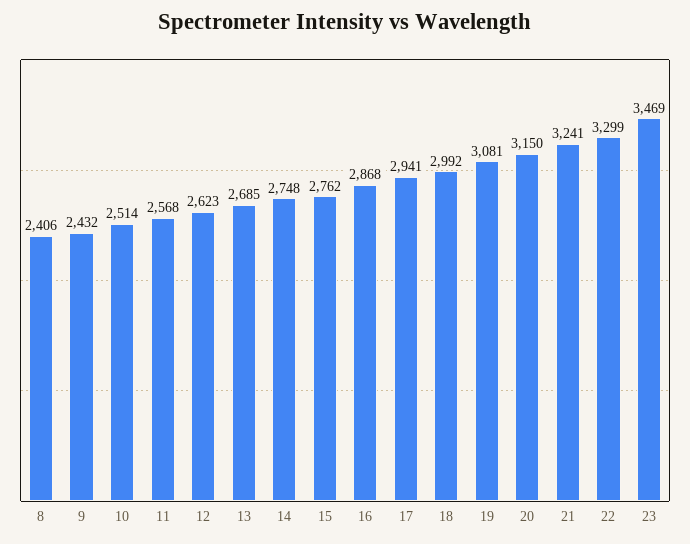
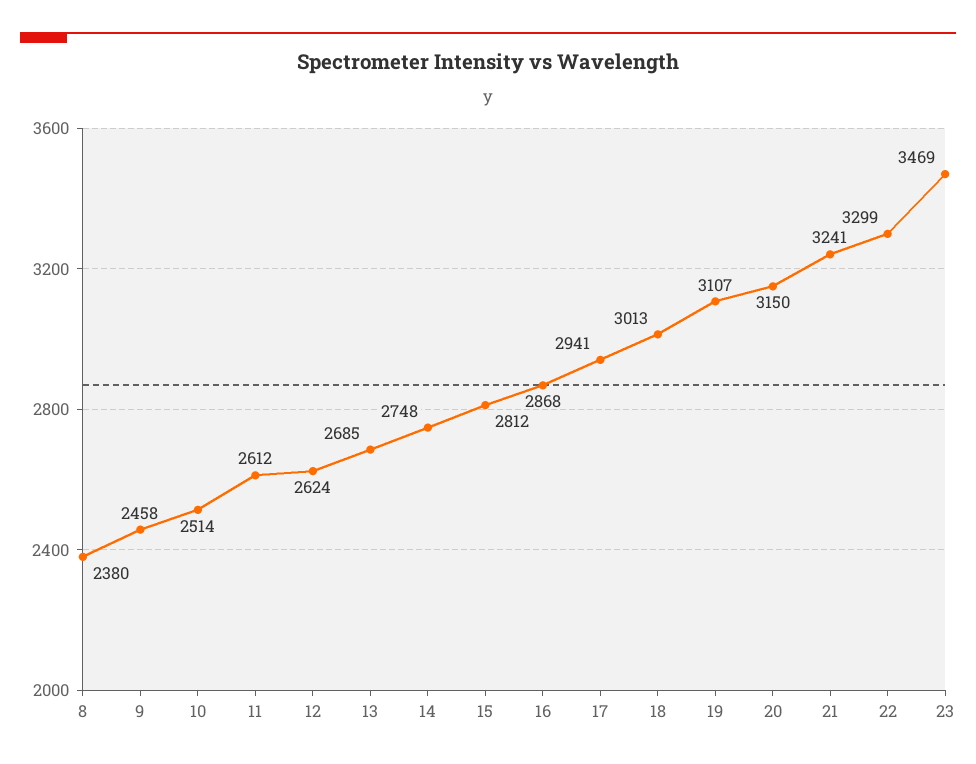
8: 2406 -> 2380
9: 2432 -> 2458
11: 2568 -> 2612
12: 2623 -> 2624
15: 2762 -> 2812
18: 2992 -> 3013
19: 3081 -> 3107

